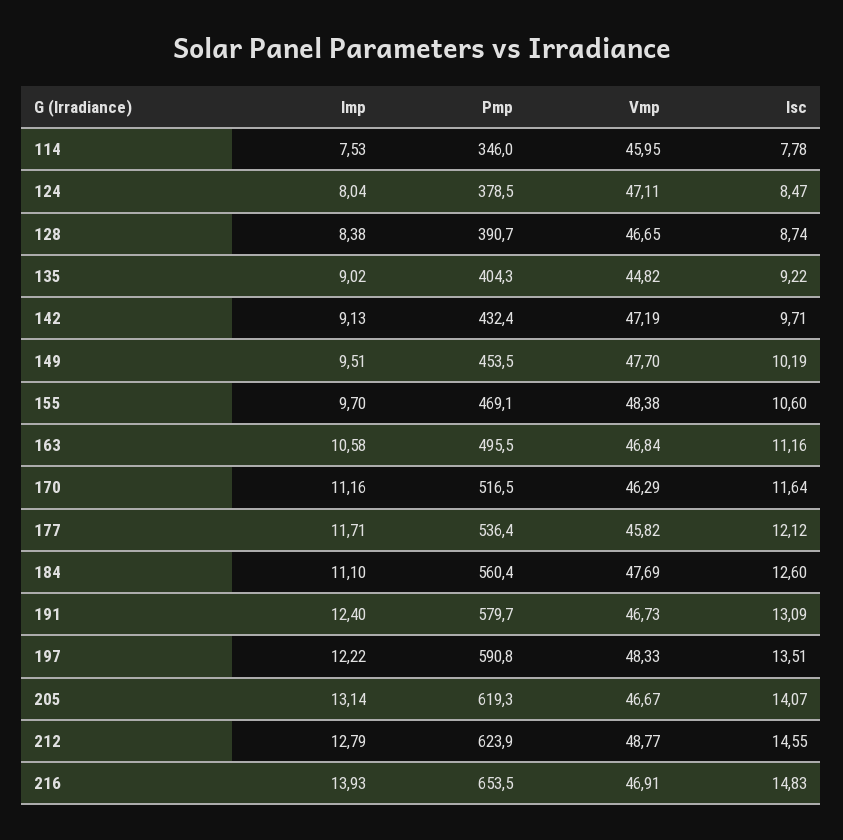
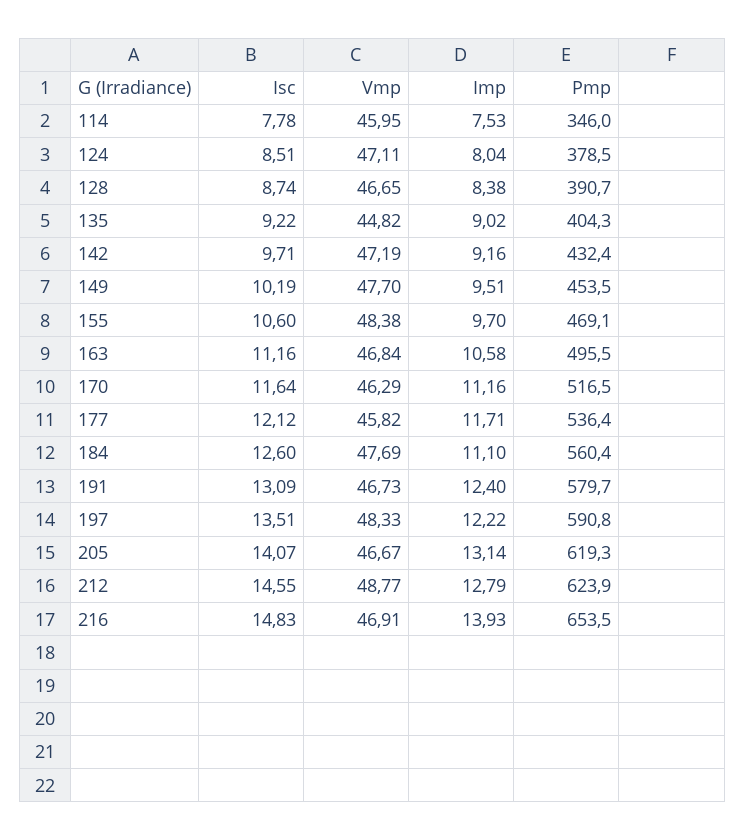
Isc, 124: 8.47 -> 8.51
Imp, 142: 9.13 -> 9.16

